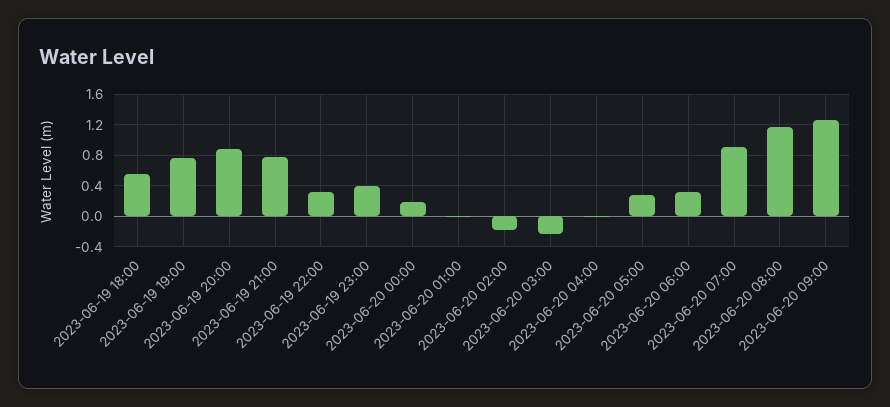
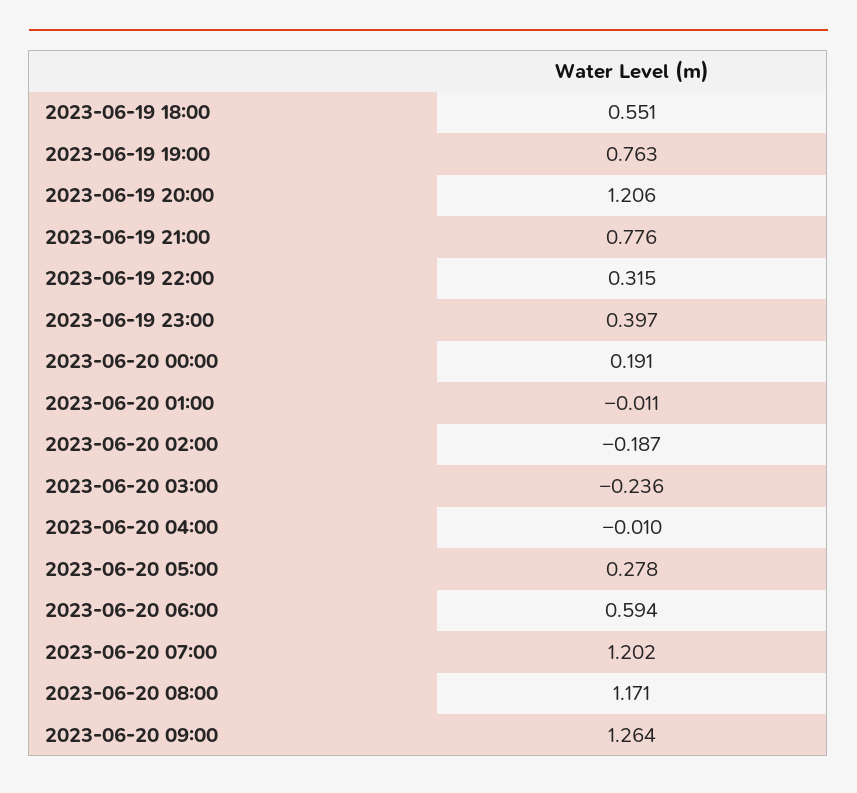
2023-06-19 20:00: 0.9 -> 1.206
2023-06-20 06:00: 0.3 -> 0.594
2023-06-20 07:00: 0.9 -> 1.202

